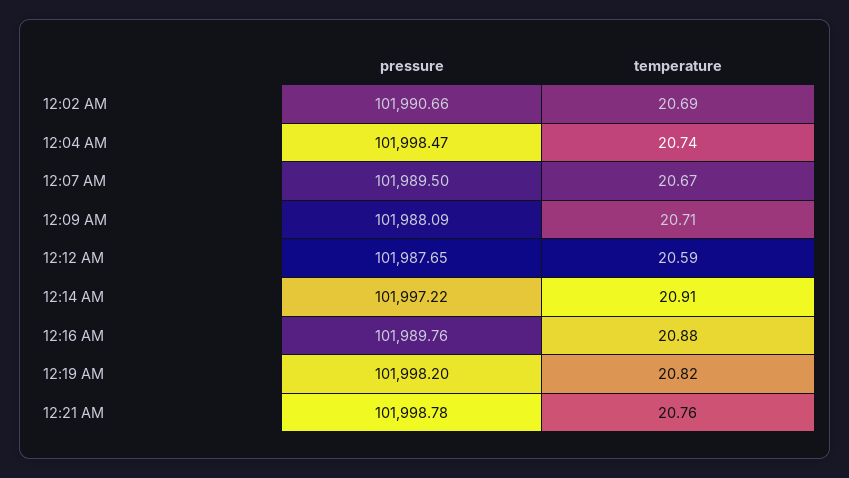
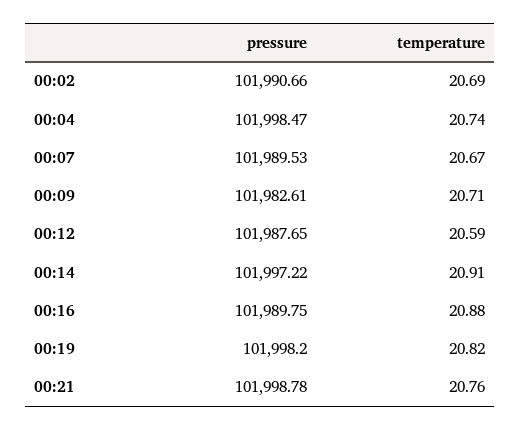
pressure, 12:07 AM: 101989.5 -> 101989.53
pressure, 12:09 AM: 101988.09 -> 101982.61
pressure, 12:16 AM: 101989.76 -> 101989.75

